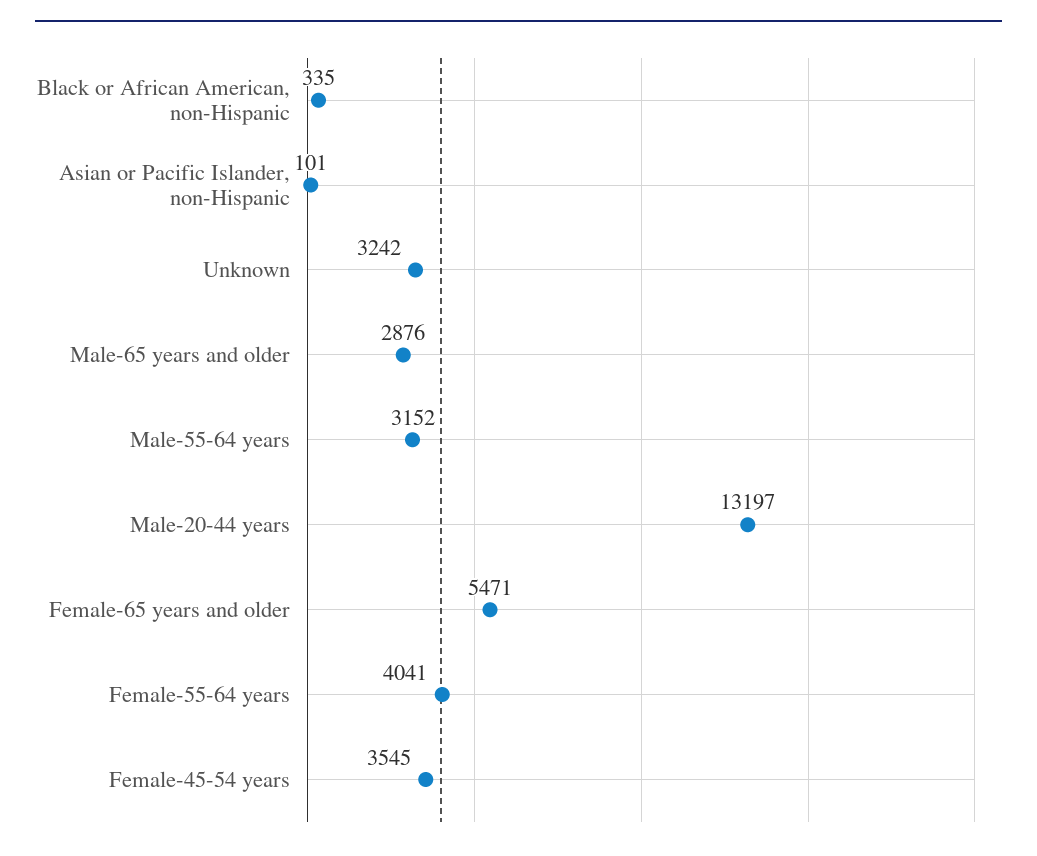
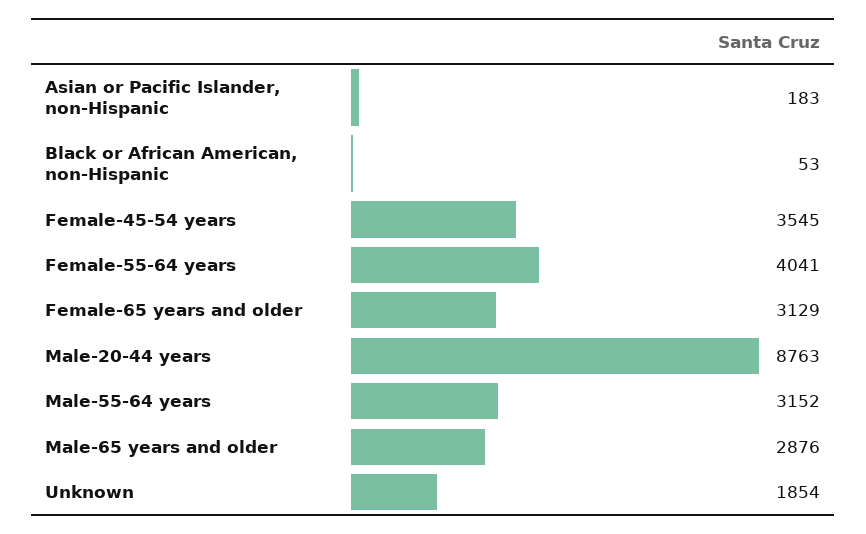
Black or African American, non-Hispanic: 335 -> 53
Asian or Pacific Islander, non-Hispanic: 101 -> 183
Unknown: 3242 -> 1854
Male-20-44 years: 13197 -> 8763
Female-65 years and older: 5471 -> 3129

